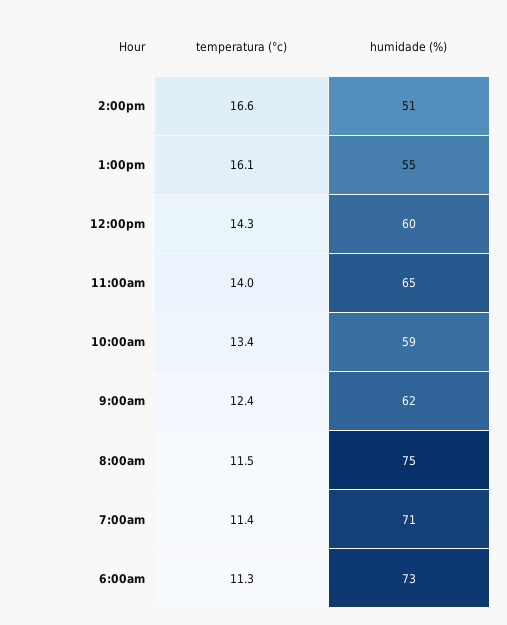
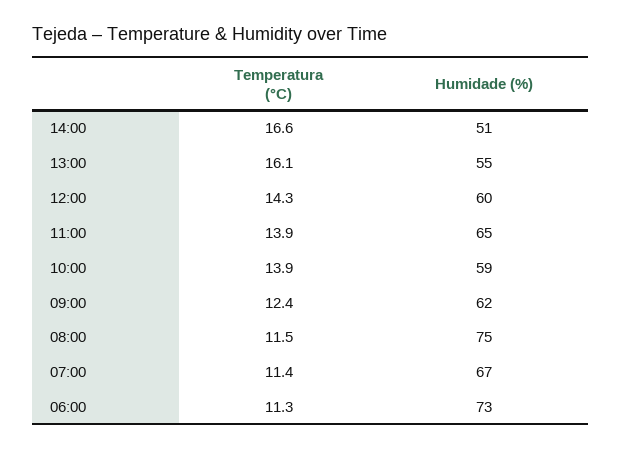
temperatura (°c), 11:00am: 14 -> 13.9
temperatura (°c), 10:00am: 13.4 -> 13.9
humidade (%), 7:00am: 71 -> 67

